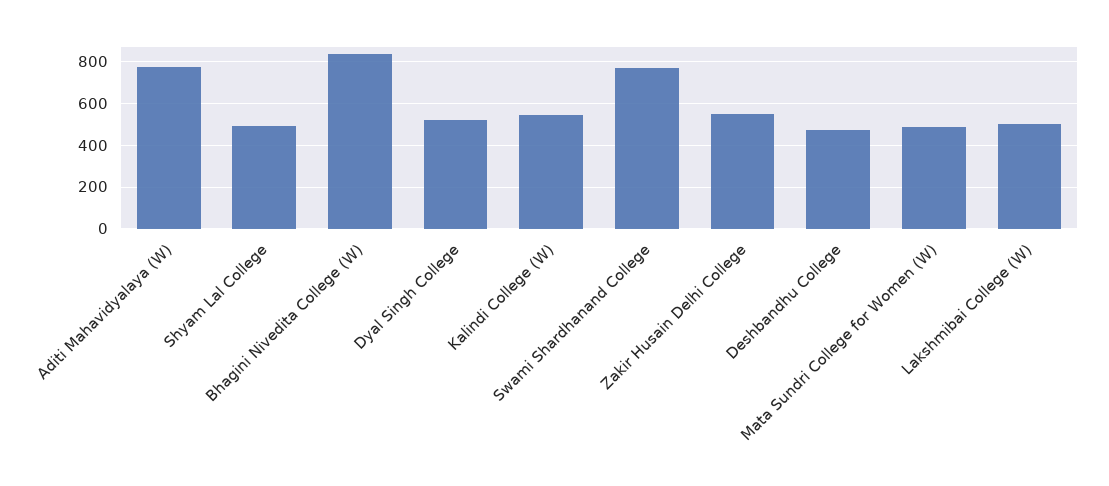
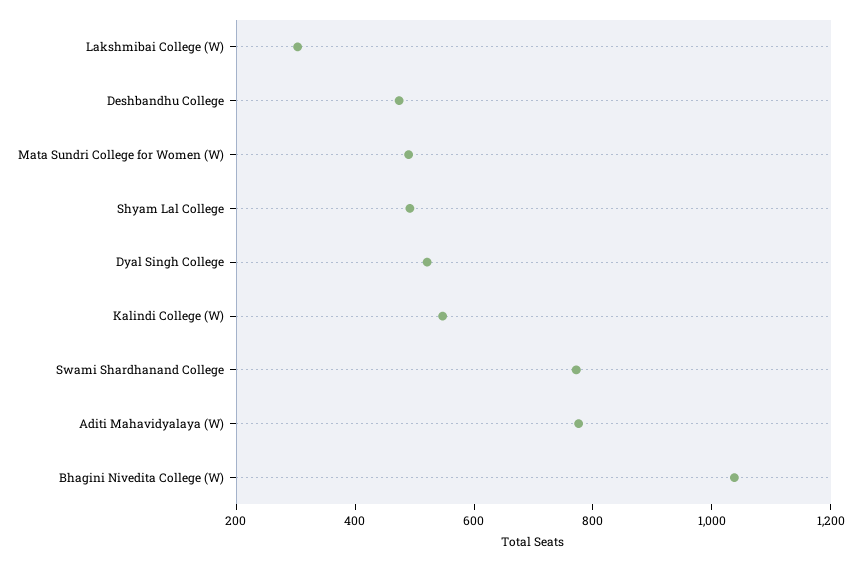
Bhagini Nivedita College (W): 850 -> 1050
Zakir Husain Delhi College: 550 -> none
Lakshmibai College (W): 500 -> 300

